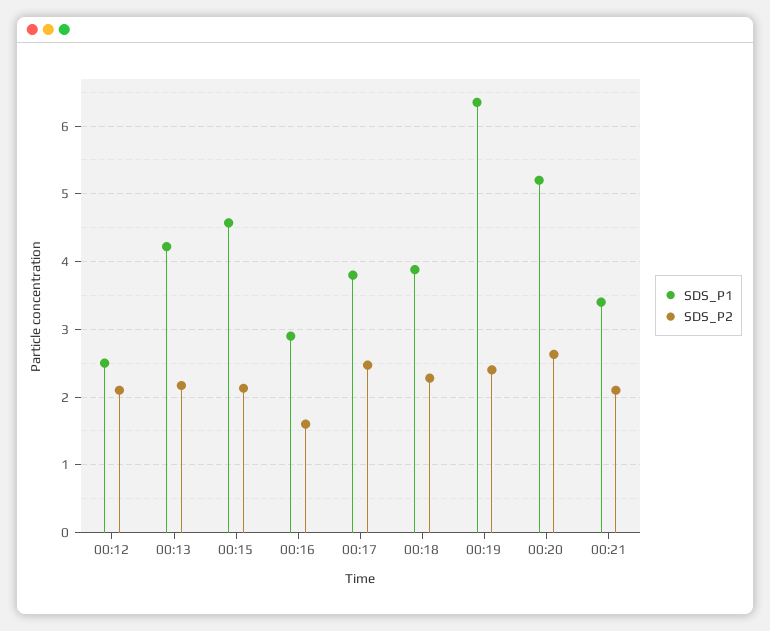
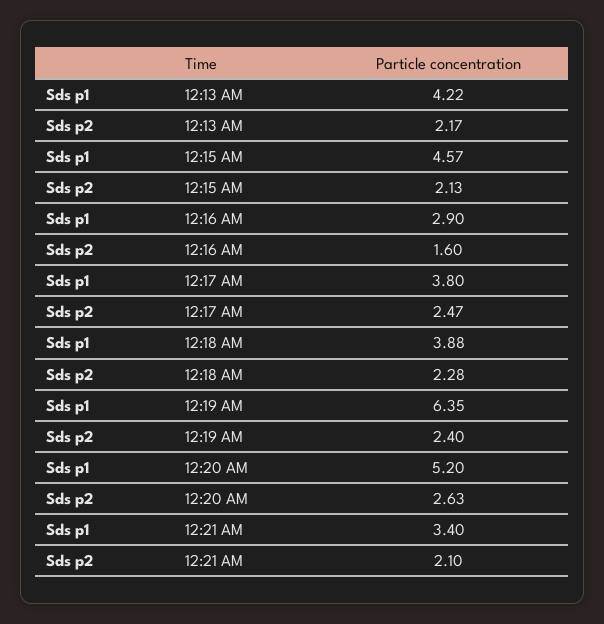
SDS_P1, 00:12: 2.5 -> none
SDS_P2, 00:12: 2.1 -> none

